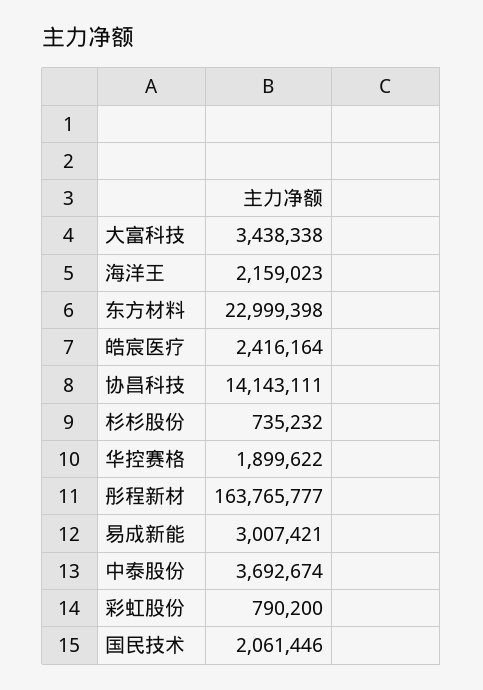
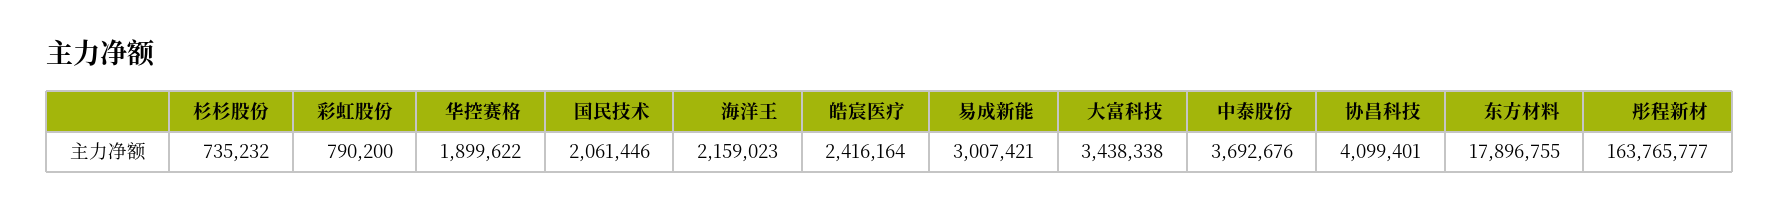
东方材料: 22999398 -> 17896755
协昌科技: 14143111 -> 4099401
中泰股份: 3692674 -> 3692676

